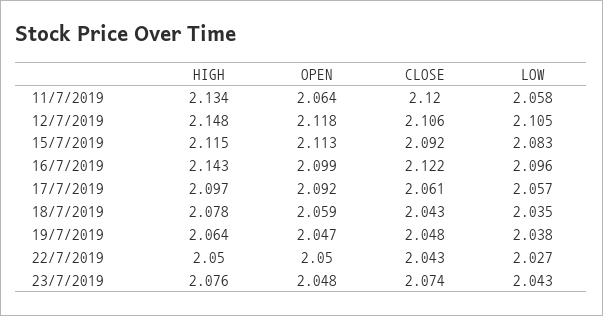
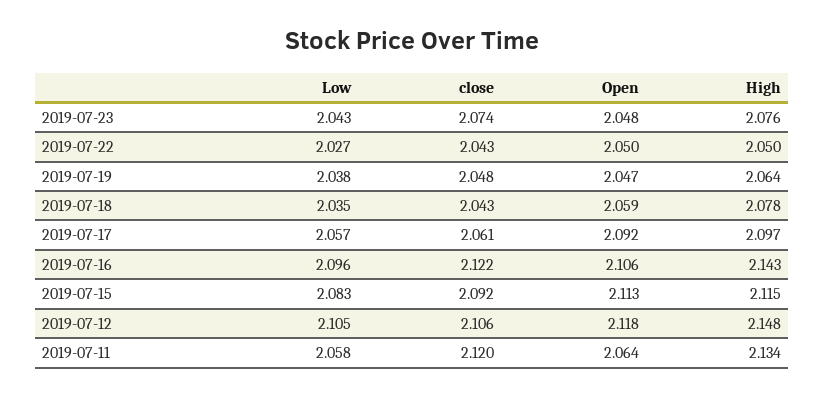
OPEN, 16/7/2019: 2.099 -> 2.106

